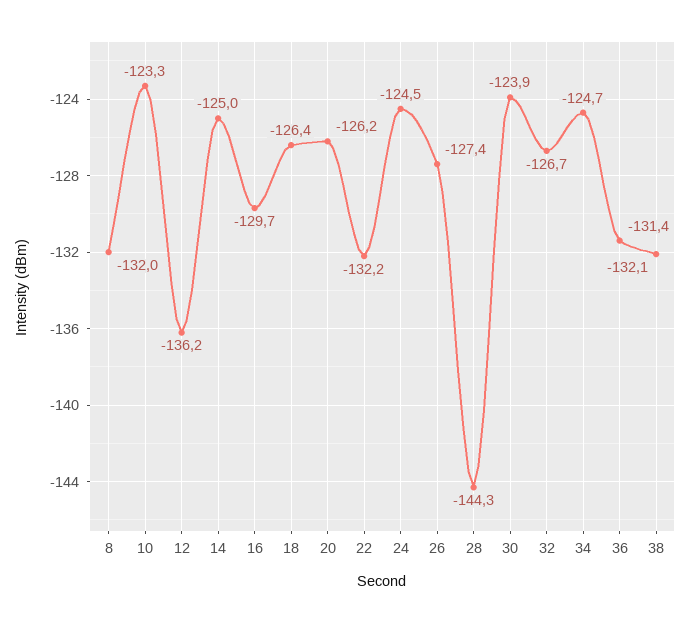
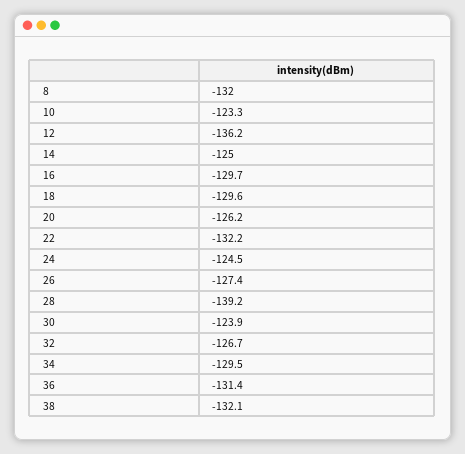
18: -126.4 -> -129.6
28: -144.3 -> -139.2
34: -124.7 -> -129.5

